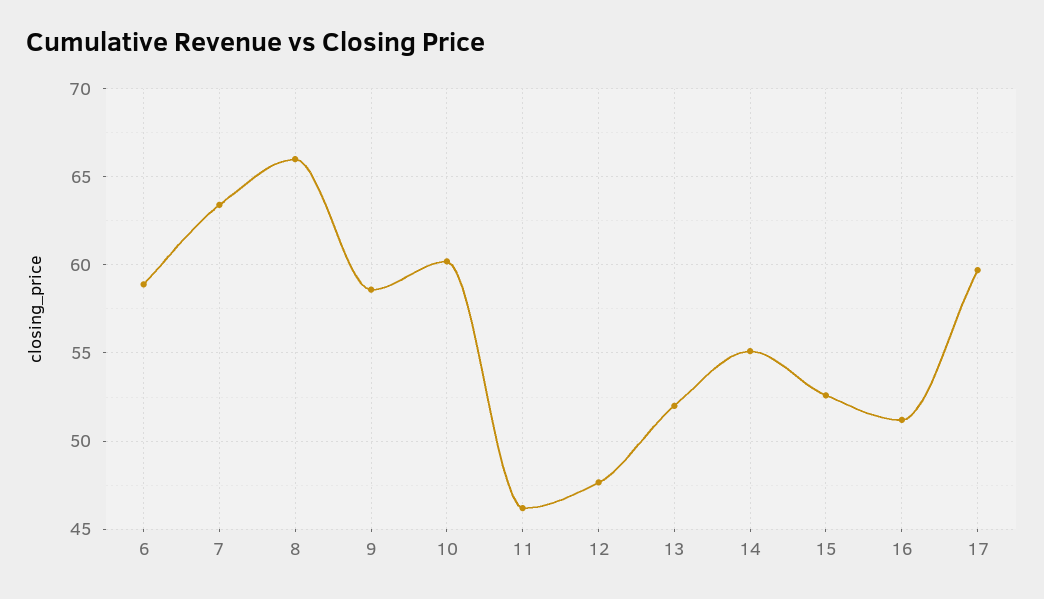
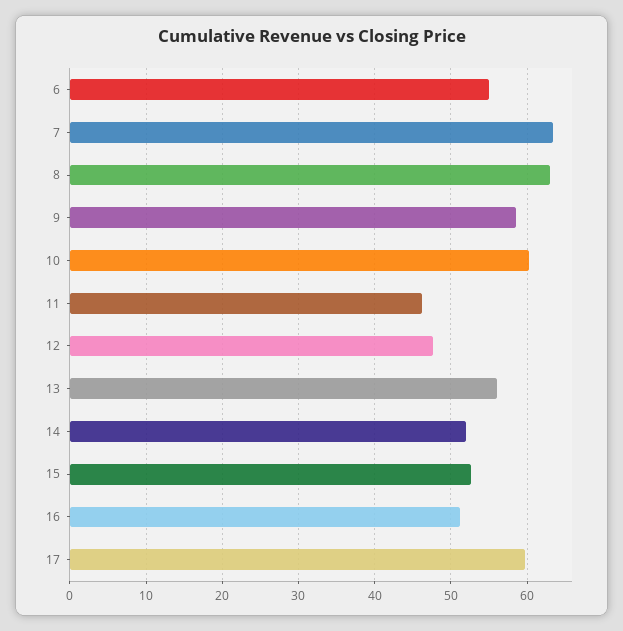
6: 59 -> 55
8: 66 -> 63
13: 52 -> 56
14: 55 -> 52

